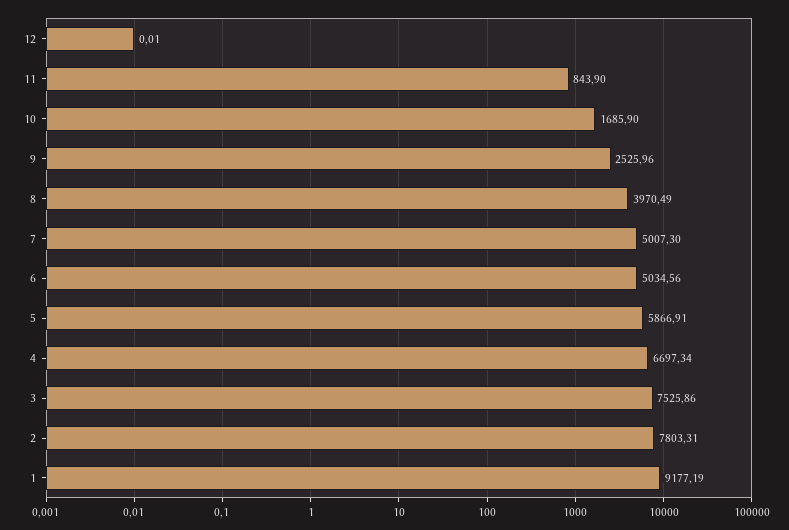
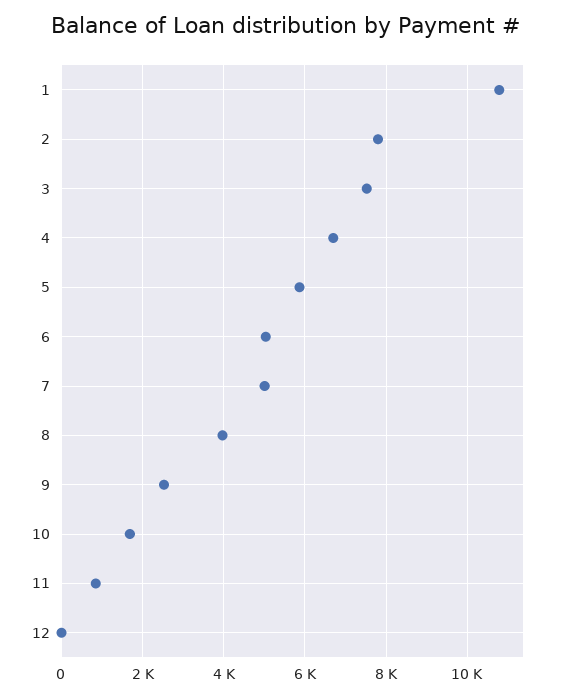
1: 9177.19 -> 10800

